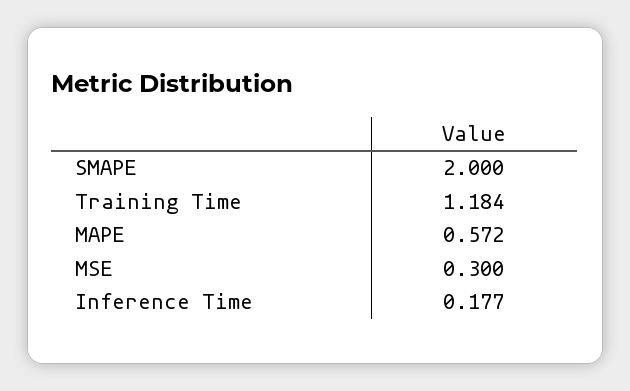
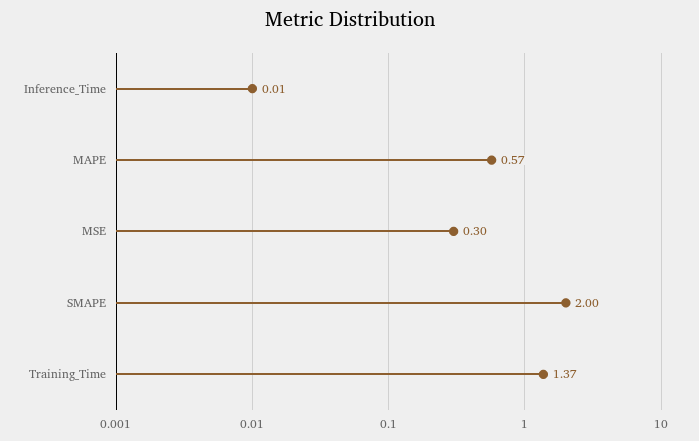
Training Time: 1.184 -> 1.37
Inference Time: 0.177 -> 0.01

